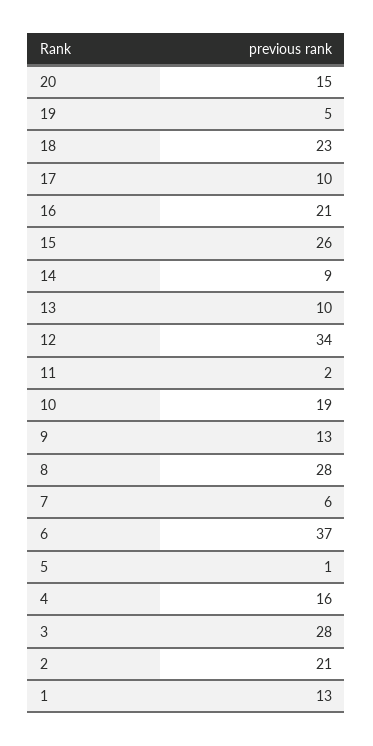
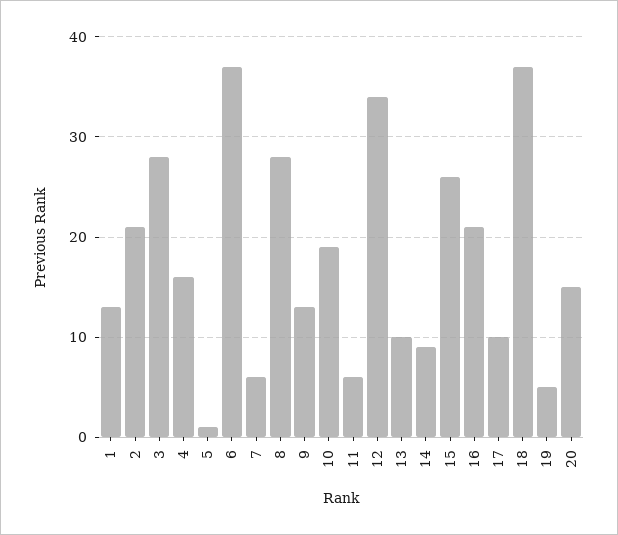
18: 23 -> 37
11: 2 -> 6

